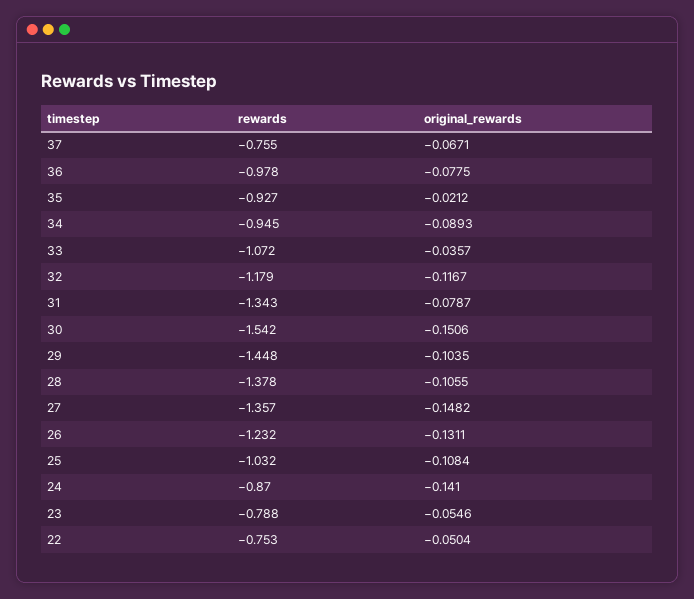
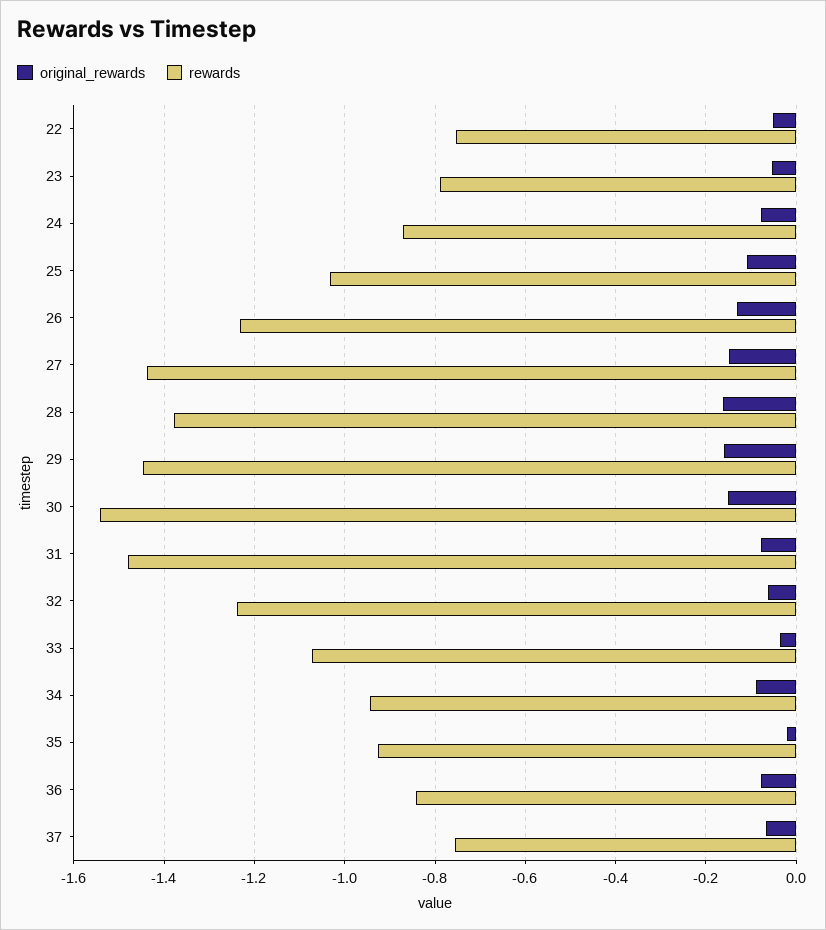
rewards, 36: -0.978 -> -0.84
rewards, 32: -1.179 -> -1.24
original_rewards, 32: -0.1167 -> -0.06
rewards, 31: -1.343 -> -1.48
original_rewards, 29: -0.1035 -> -0.16
original_rewards, 28: -0.1055 -> -0.16
rewards, 27: -1.357 -> -1.44
original_rewards, 24: -0.141 -> -0.08

